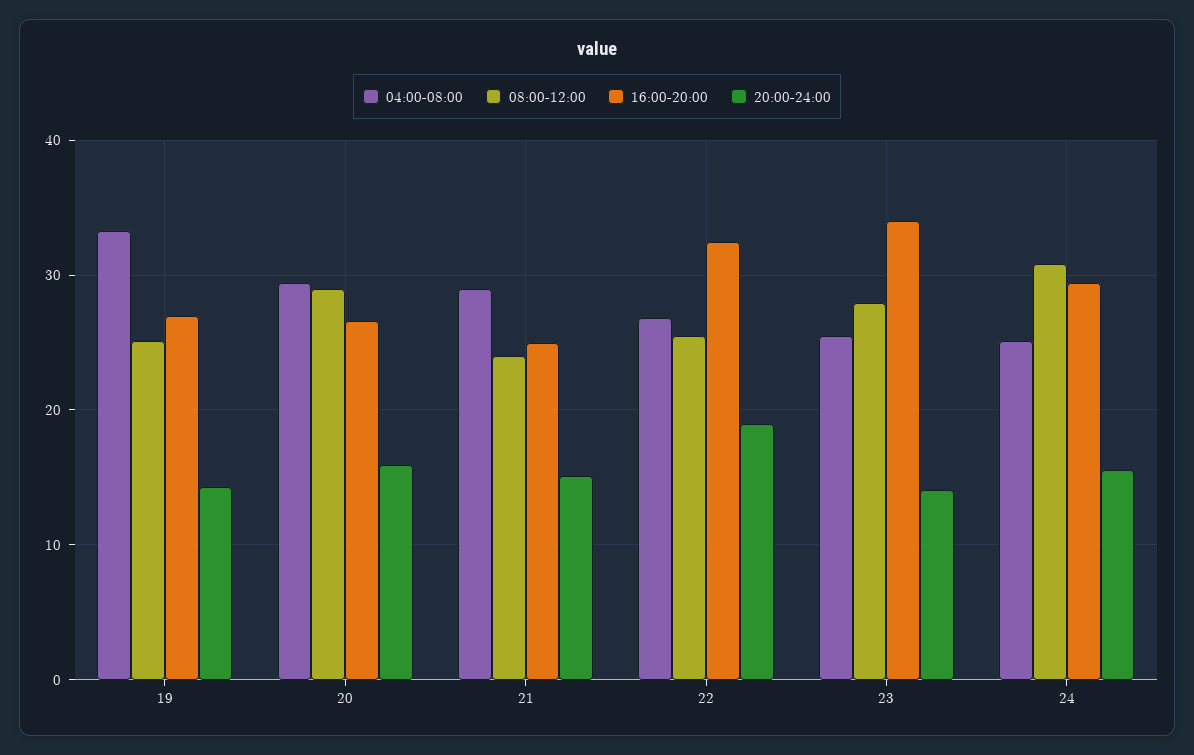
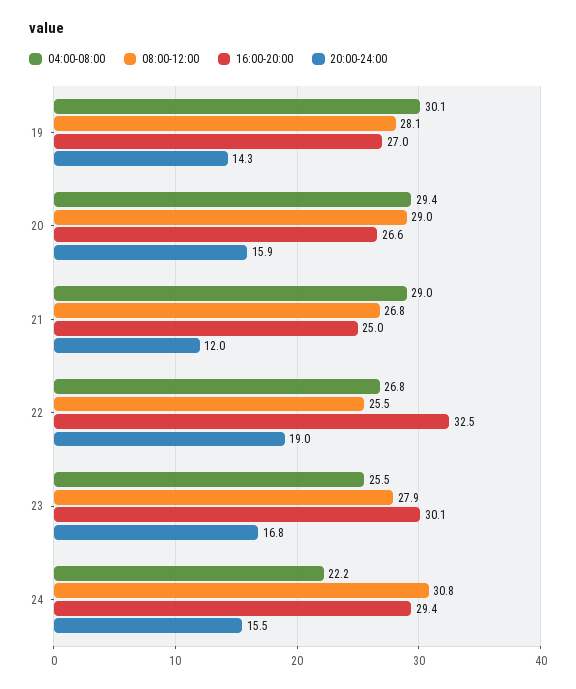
04:00-08:00, 19: 33 -> 30.1
08:00-12:00, 19: 25 -> 28.1
08:00-12:00, 21: 24 -> 26.8
20:00-24:00, 21: 15 -> 12
16:00-20:00, 23: 34 -> 30.1
20:00-24:00, 23: 14 -> 16.8
04:00-08:00, 24: 25 -> 22.2

